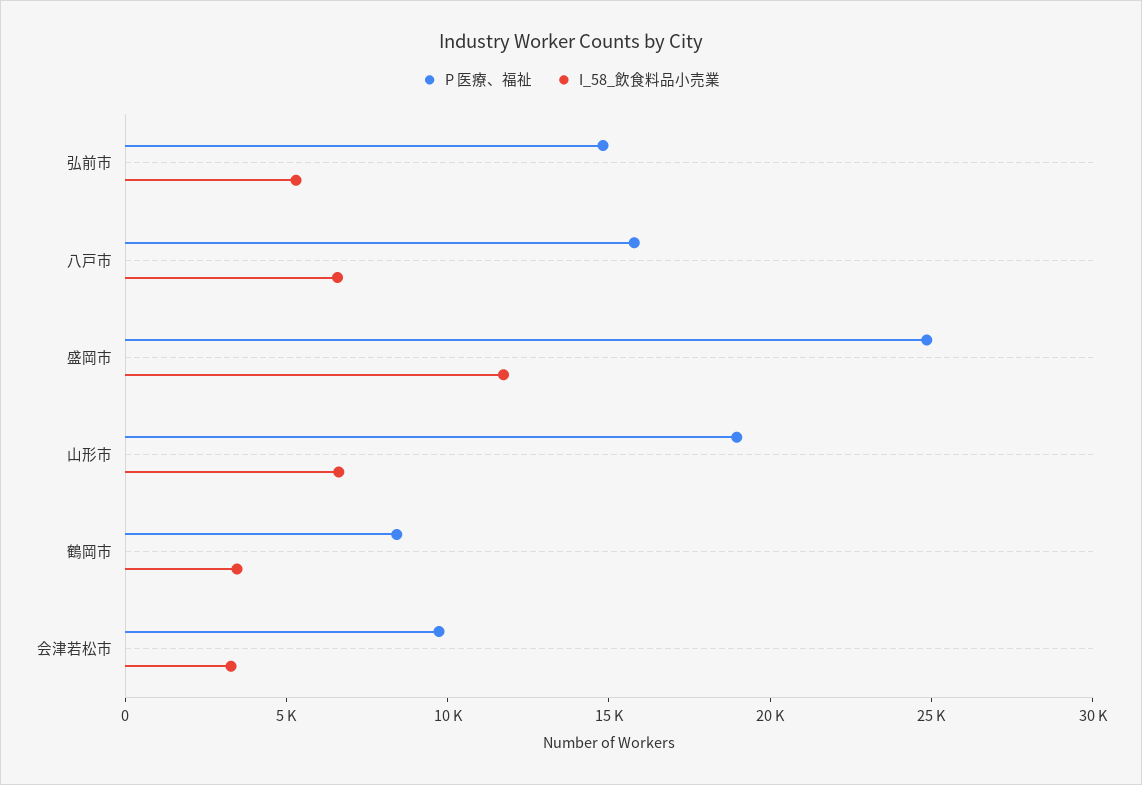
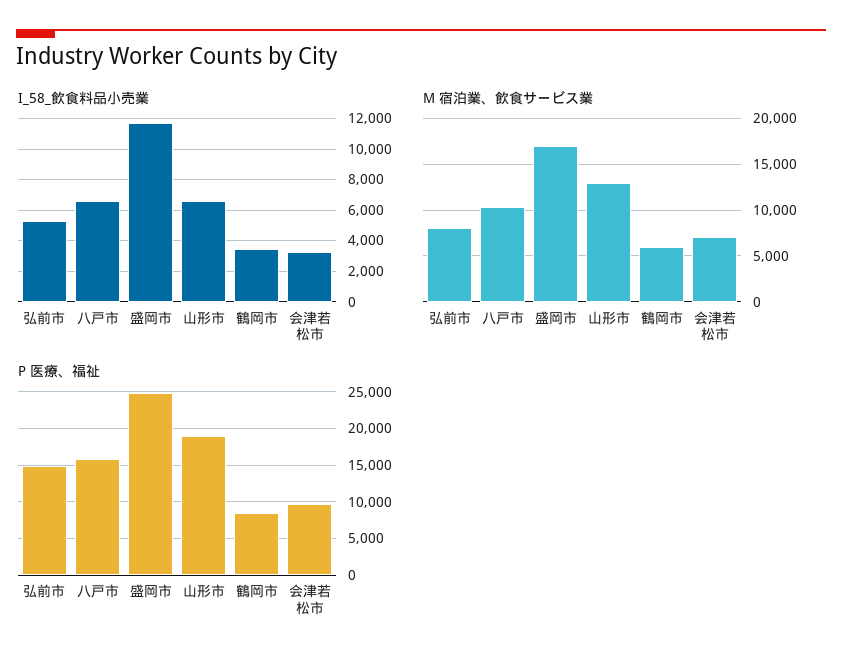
M 宿泊業、飲食サービス業, 弘前市: none -> 8000
M 宿泊業、飲食サービス業, 八戸市: none -> 10000
M 宿泊業、飲食サービス業, 盛岡市: none -> 17000
M 宿泊業、飲食サービス業, 山形市: none -> 13000
M 宿泊業、飲食サービス業, 鶴岡市: none -> 6000
M 宿泊業、飲食サービス業, 会津若松市: none -> 7000

